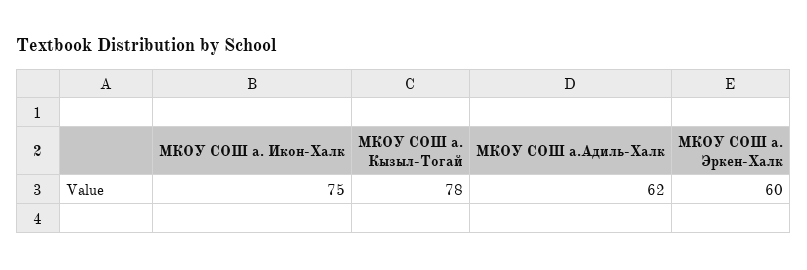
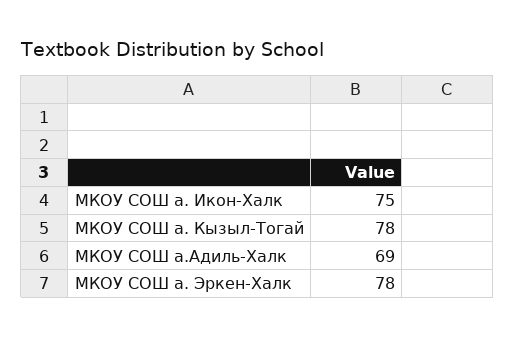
МКОУ СОШ а.Адиль-Халк: 62 -> 69
МКОУ СОШ а. Эркен-Халк: 60 -> 78

